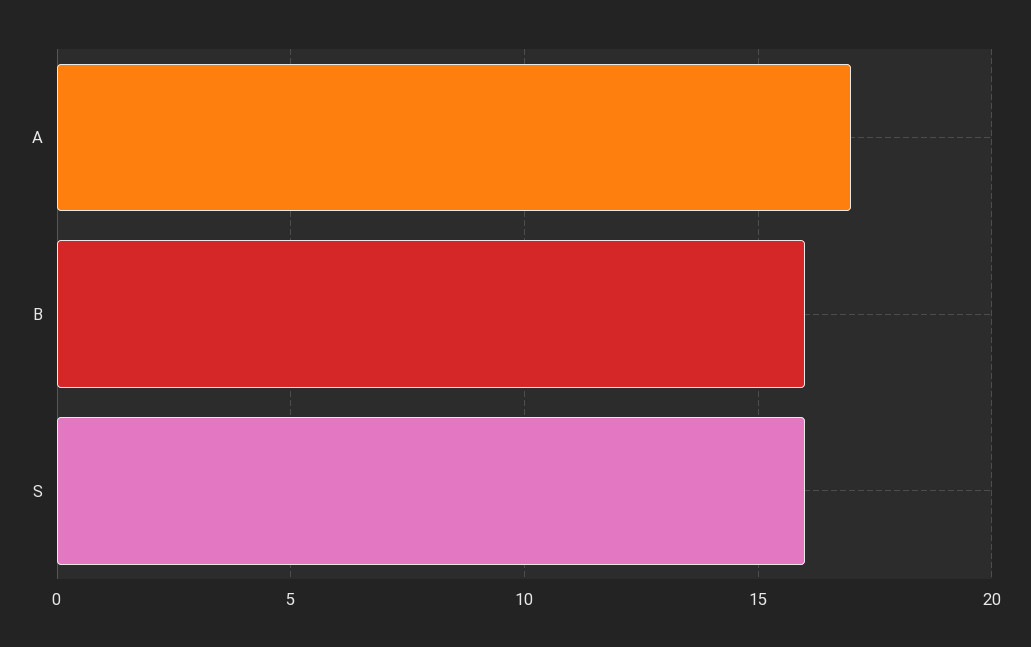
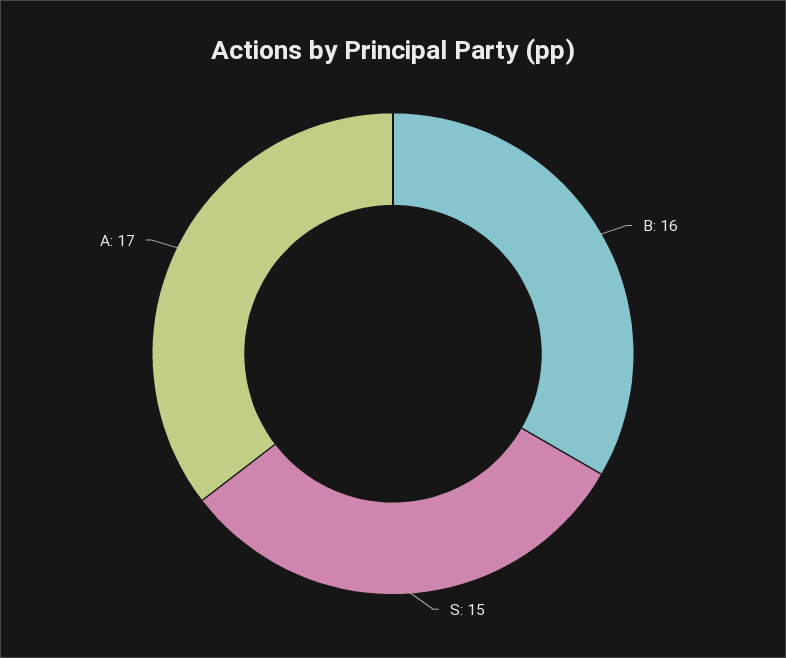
S: 16 -> 15

